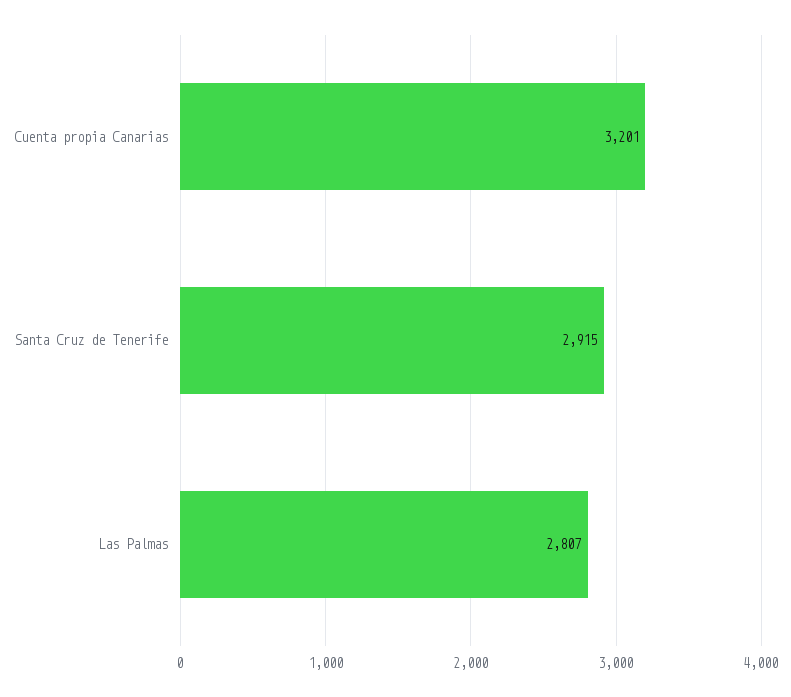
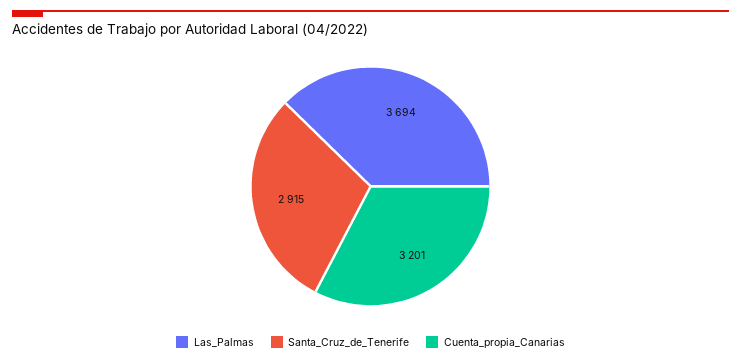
Las Palmas: 2807 -> 3694

